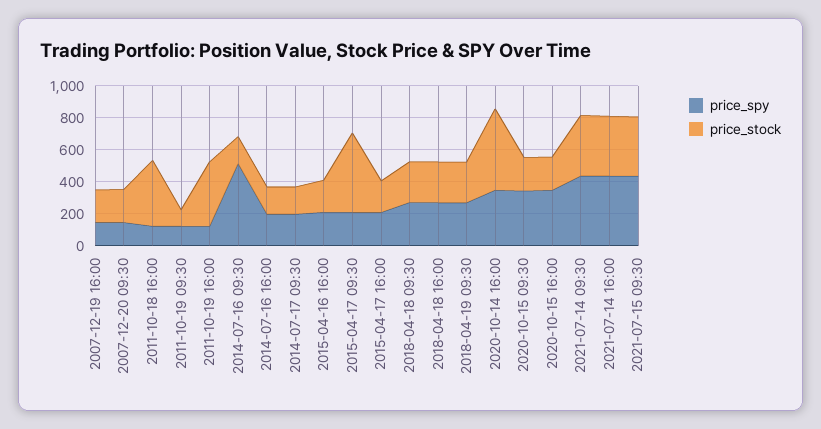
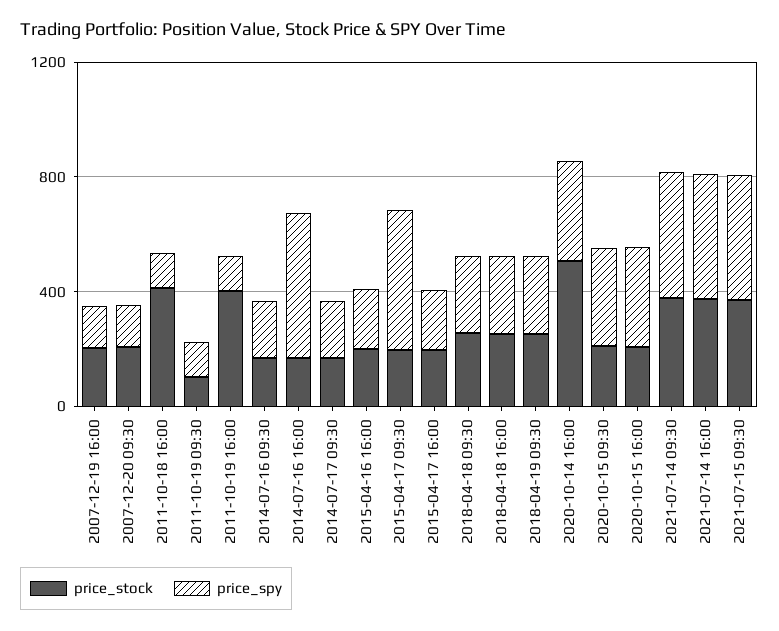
price_spy, 2014-07-16 09:30: 500 -> 200
price_spy, 2014-07-16 16:00: 200 -> 500
price_spy, 2015-04-17 09:30: 200 -> 500
price_stock, 2015-04-17 09:30: 500 -> 200

